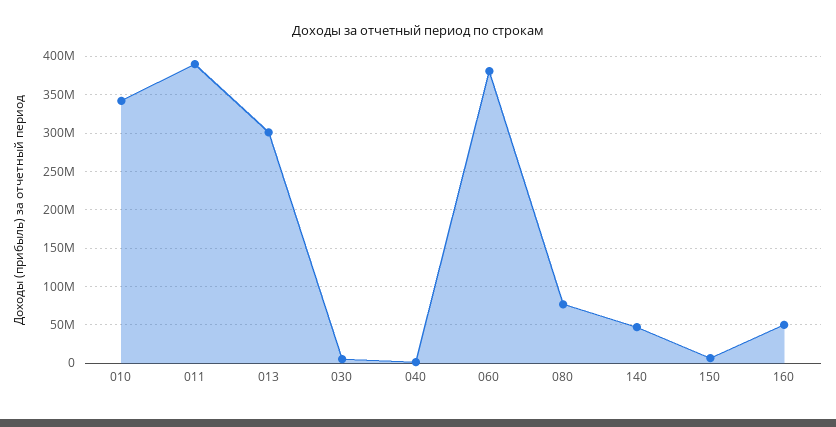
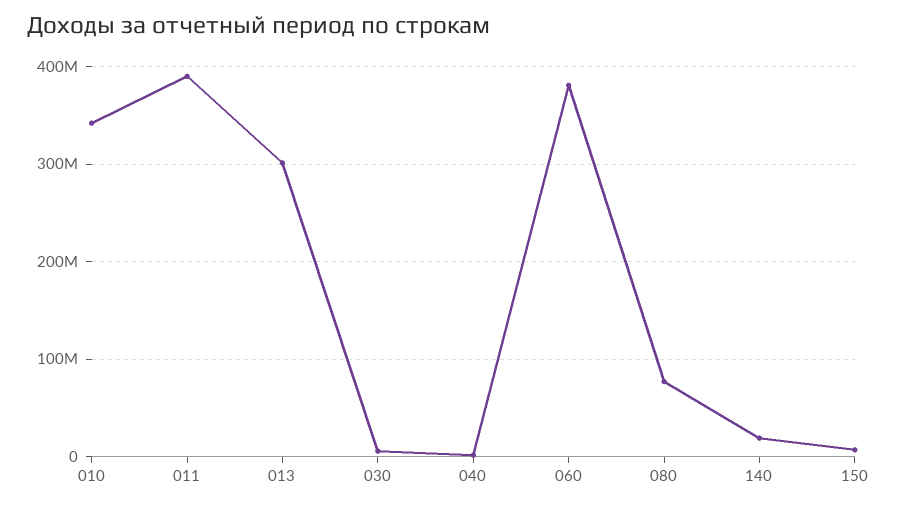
140: 50000000 -> 20000000
160: 50000000 -> none

